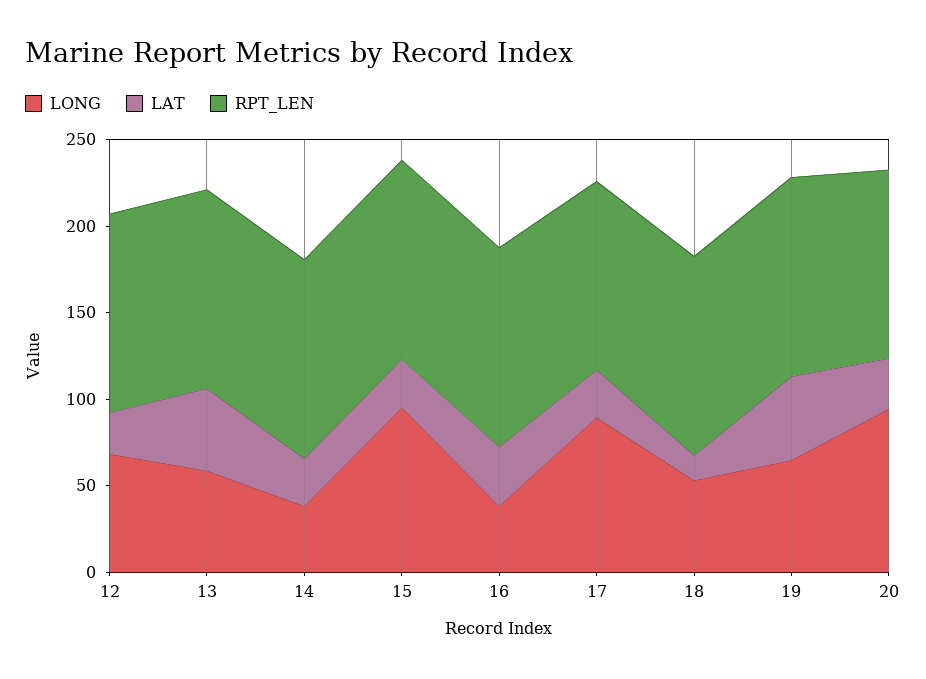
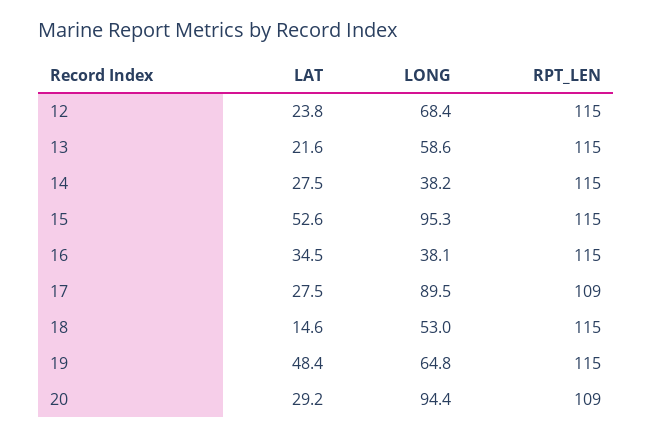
LAT, 13: 50 -> 21.6
LAT, 15: 30 -> 52.6

